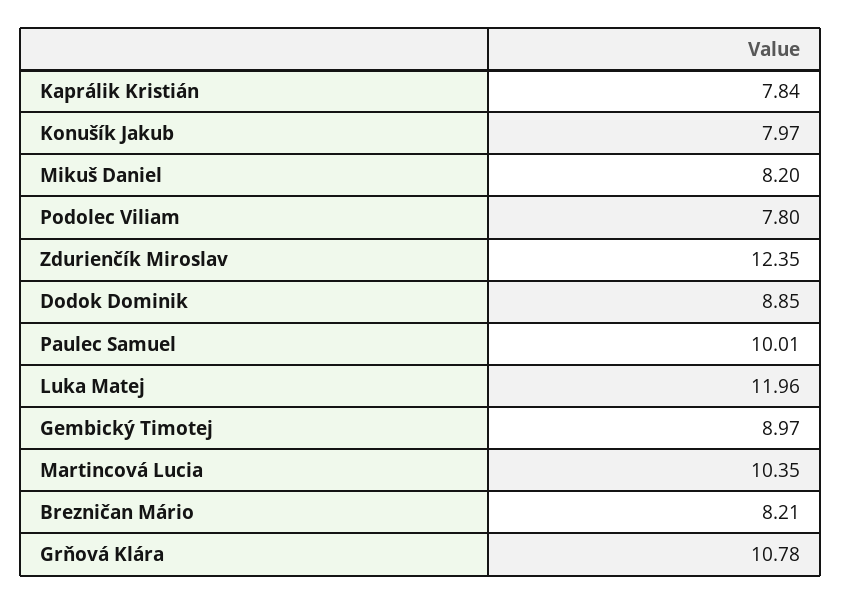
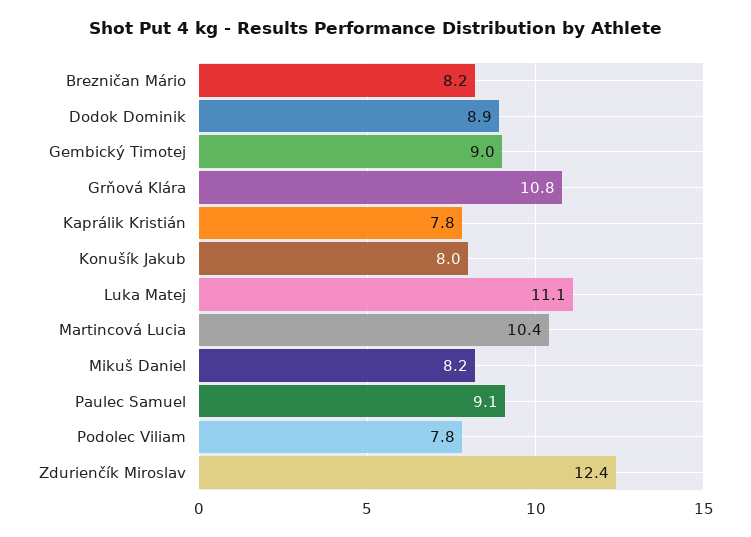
Paulec Samuel: 10.01 -> 9.1
Luka Matej: 11.96 -> 11.1

